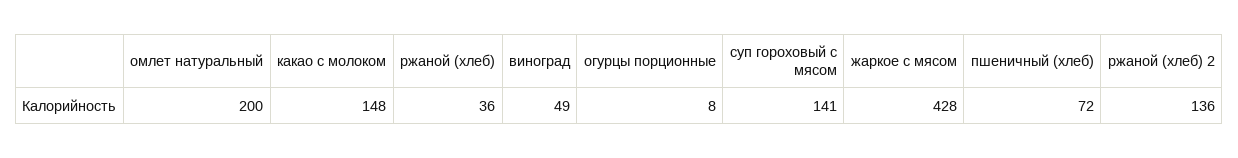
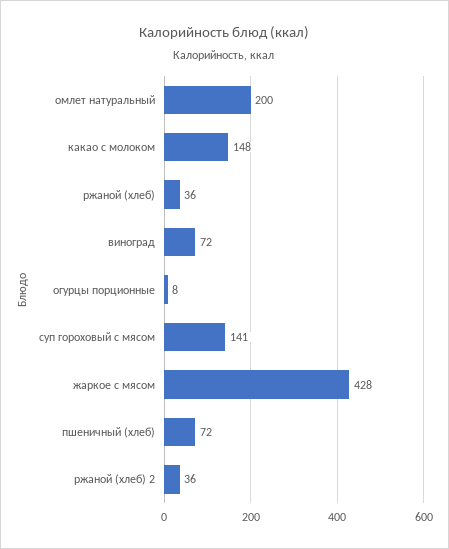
виноград: 49 -> 72
ржаной (хлеб) 2: 136 -> 36

